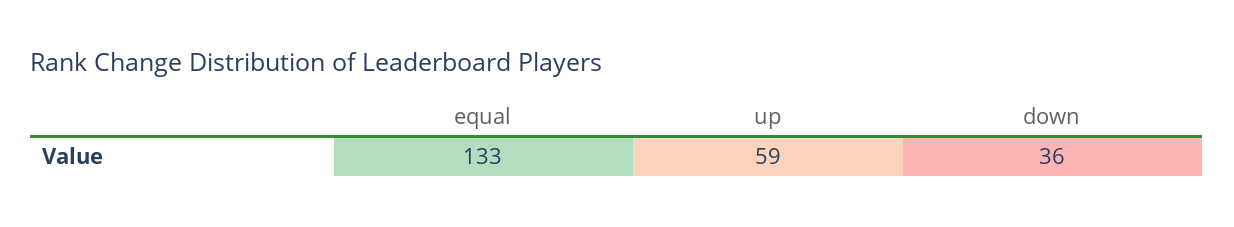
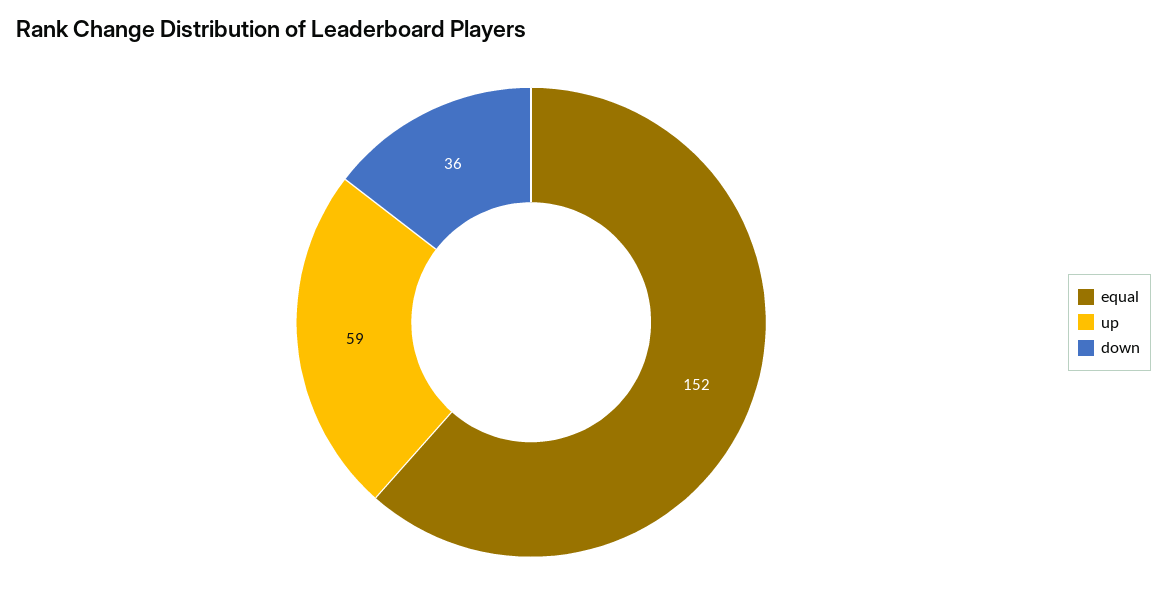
equal: 133 -> 152

